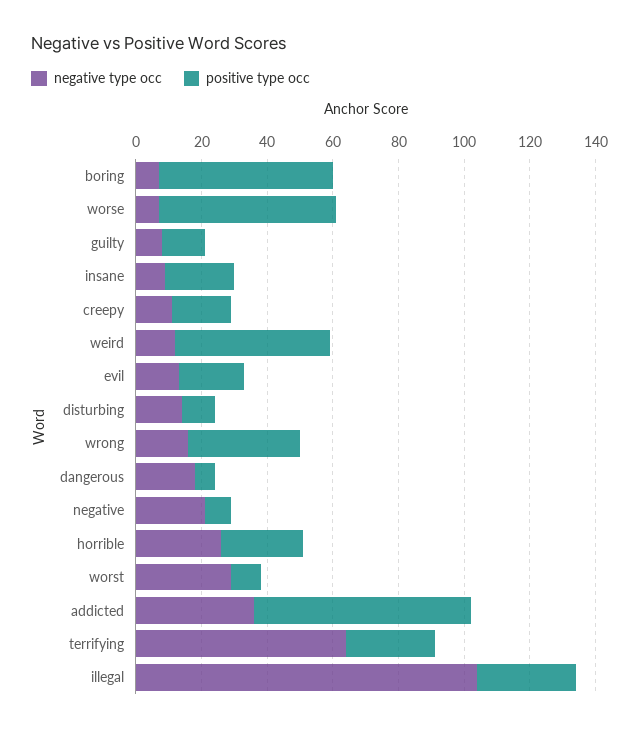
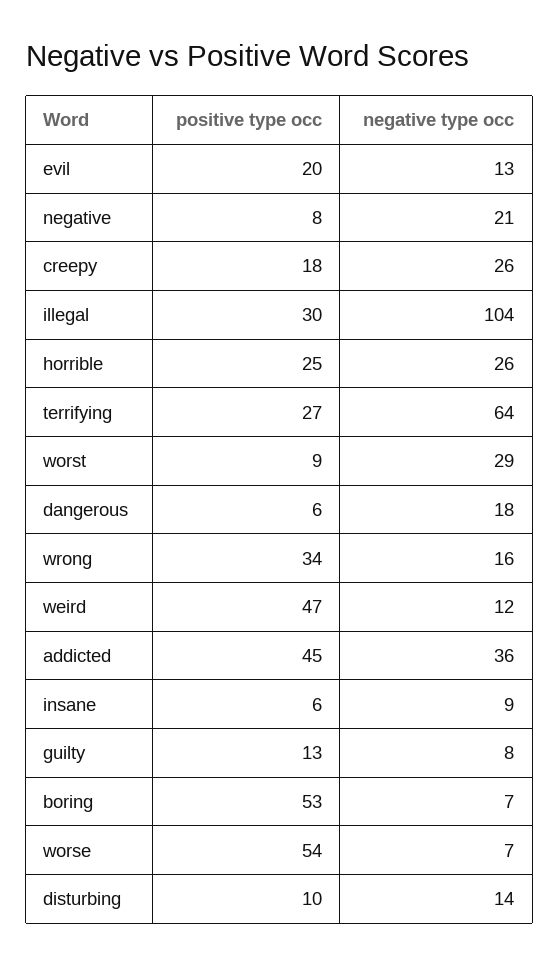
positive type occ, insane: 20 -> 6
negative type occ, creepy: 10 -> 26
positive type occ, addicted: 65 -> 45

